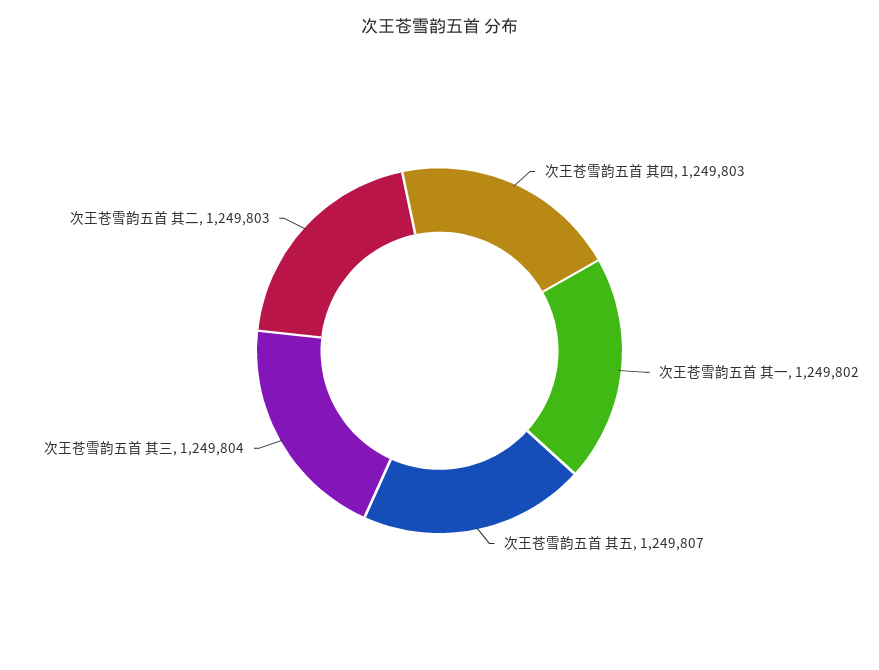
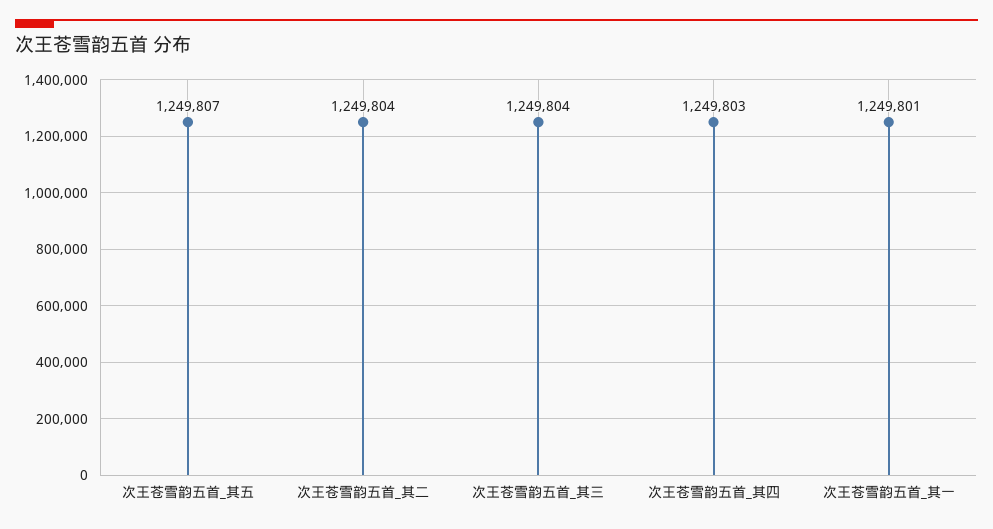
次王苍雪韵五首 其一: 1249802 -> 1249801
次王苍雪韵五首 其二: 1249803 -> 1249804

